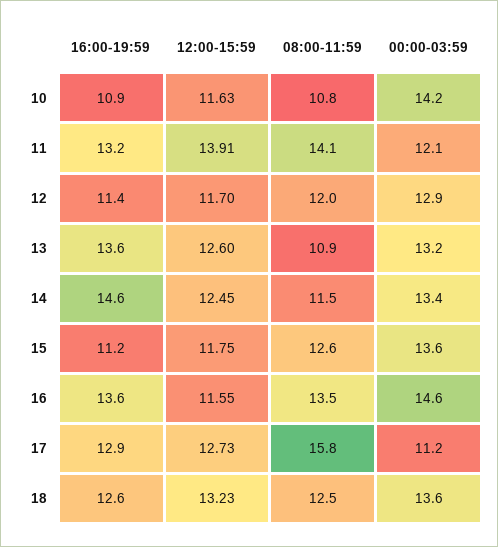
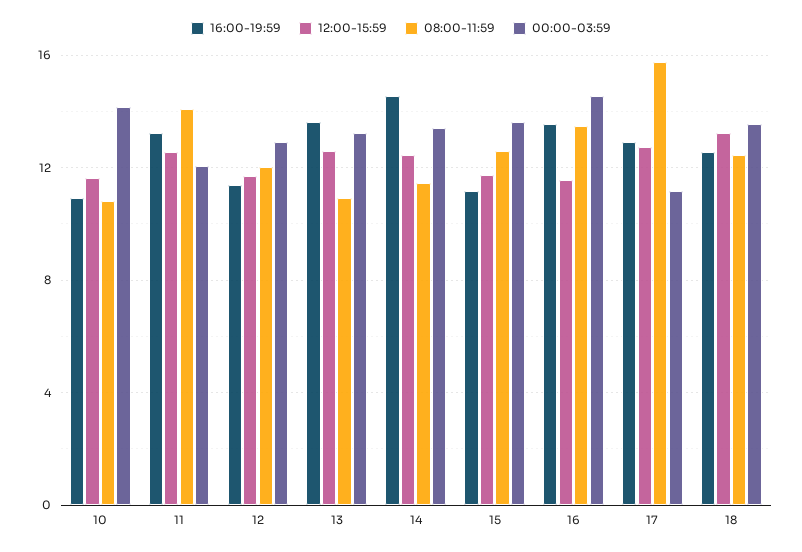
12:00-15:59, 11: 13.91 -> 12.5

